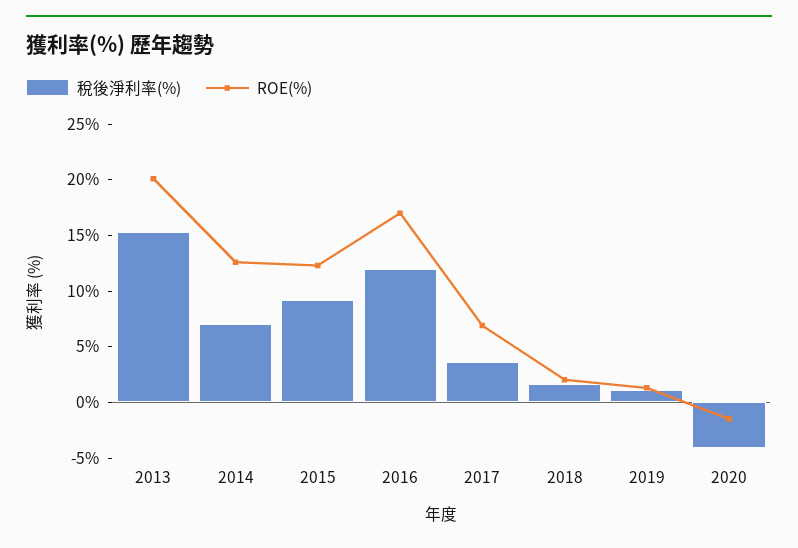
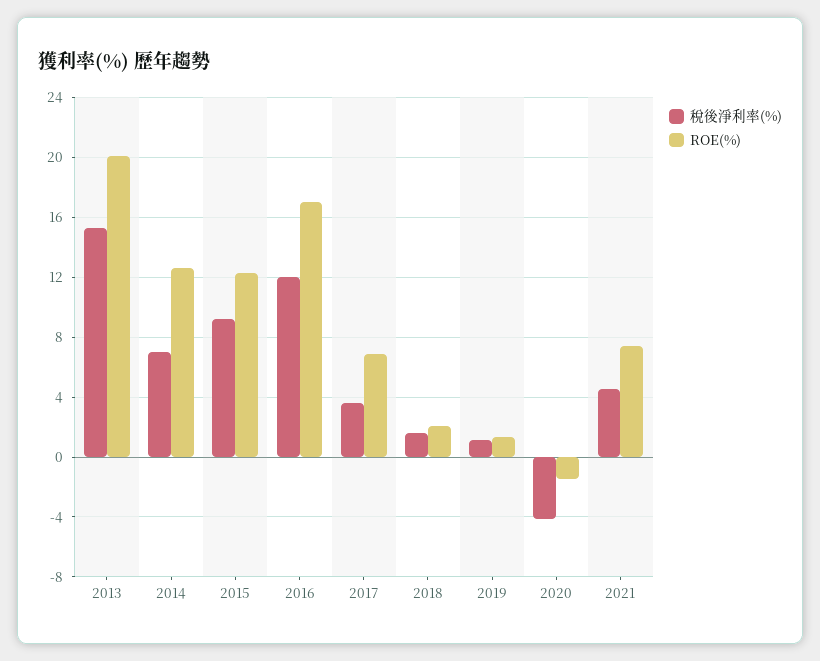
稅後淨利率(%), 2021: none -> 4.5
ROE(%), 2021: none -> 7.5

